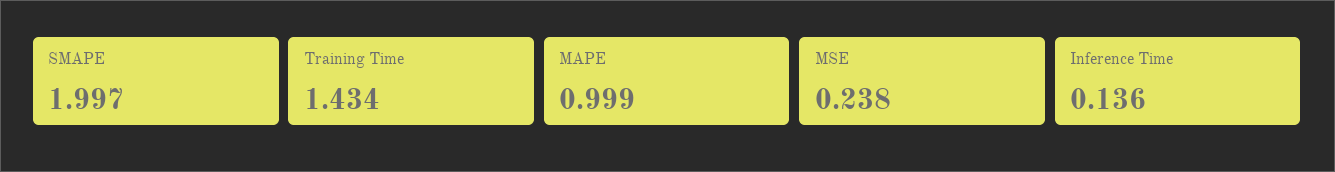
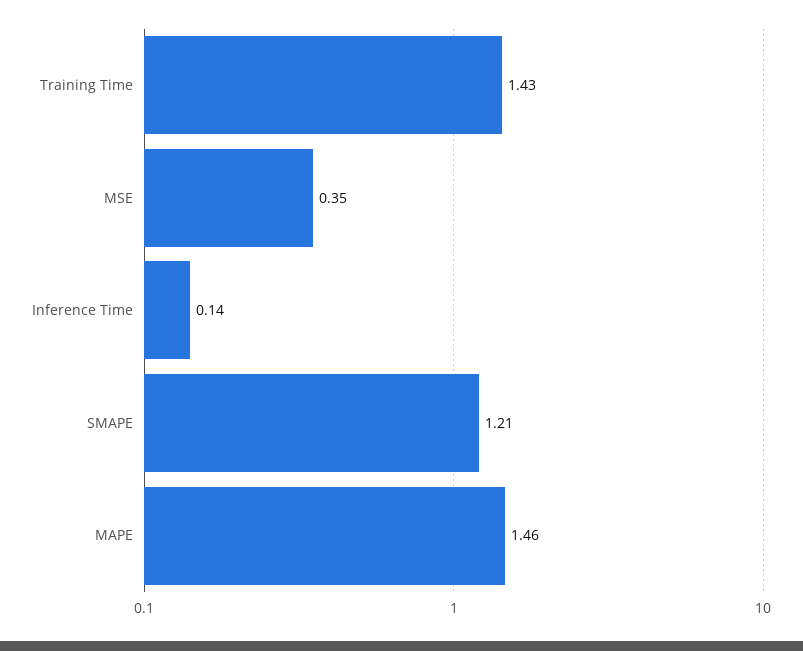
SMAPE: 1.997 -> 1.21
MAPE: 0.999 -> 1.46
MSE: 0.238 -> 0.35

